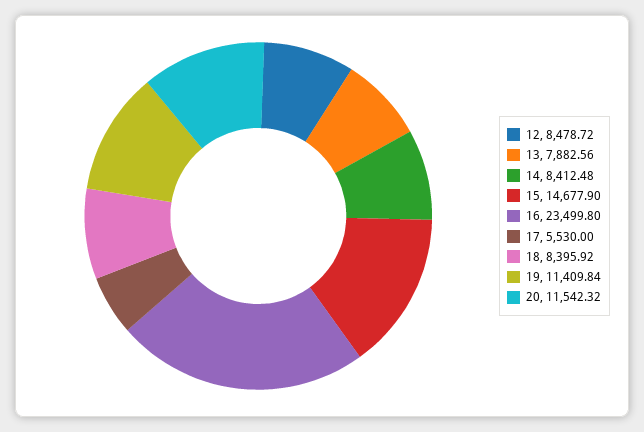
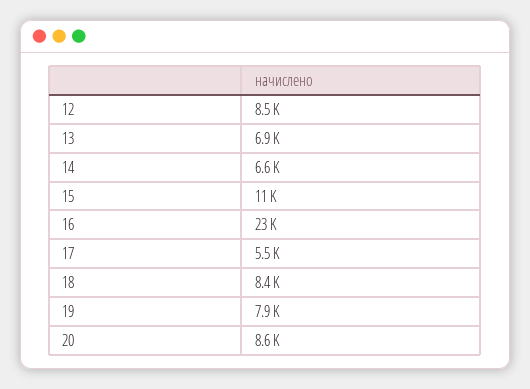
13: 7882.56 -> 6900
14: 8412.48 -> 6600
15: 14677.9 -> 11000
19: 11409.84 -> 7900
20: 11542.32 -> 8600

